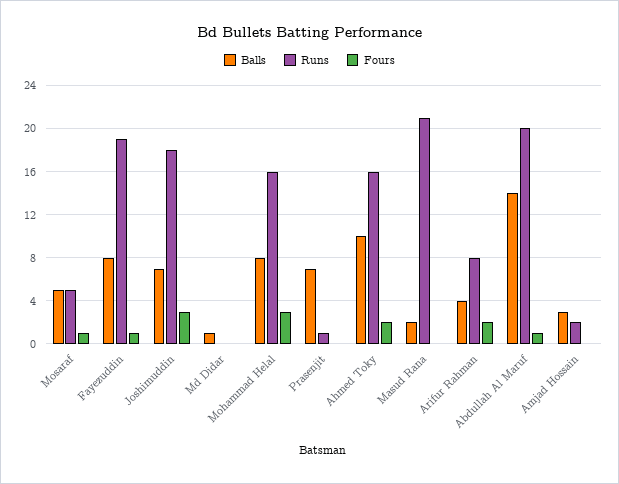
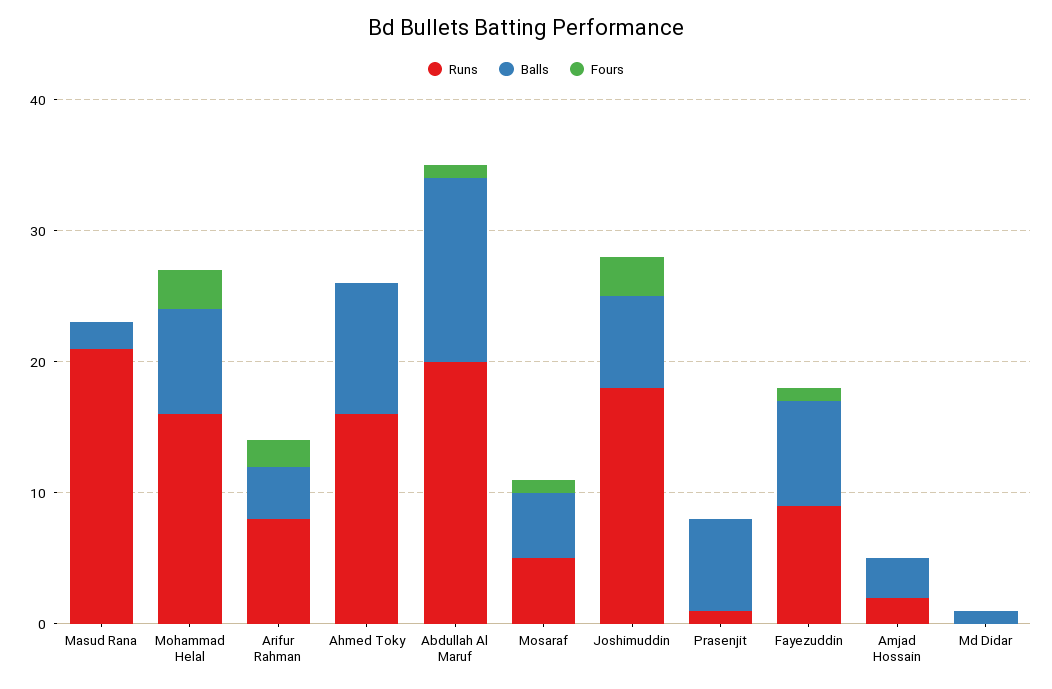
Runs, Fayezuddin: 19 -> 9
Fours, Ahmed Toky: 2 -> 0

